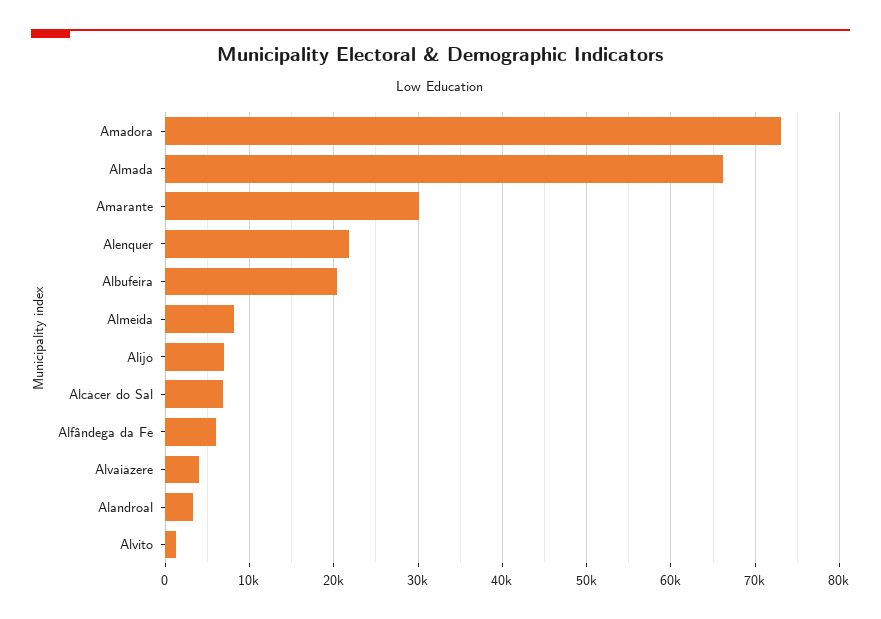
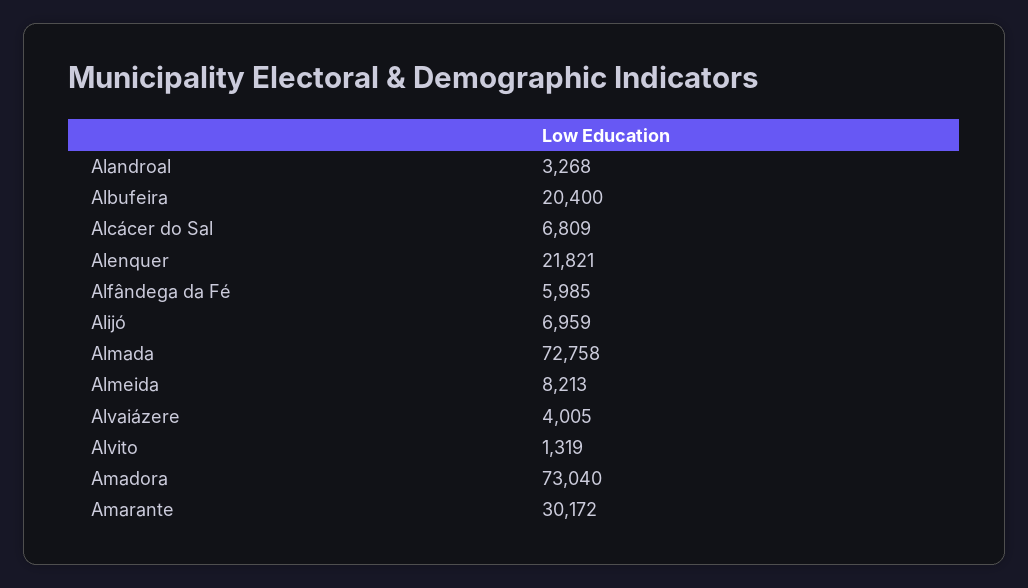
Almada: 66000 -> 72758

